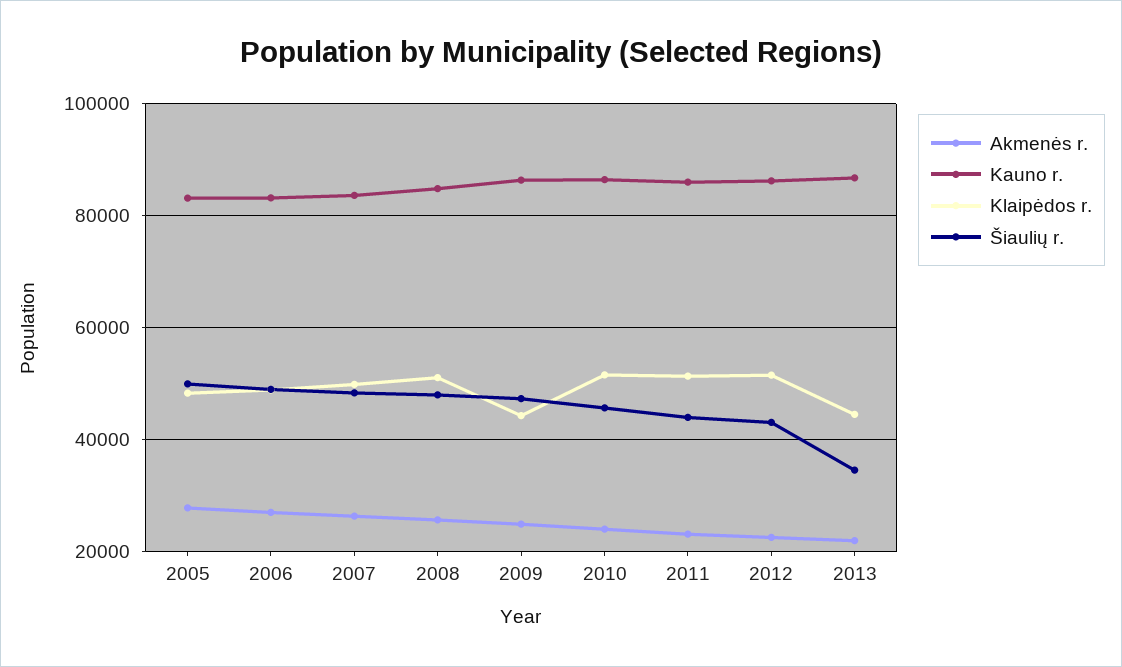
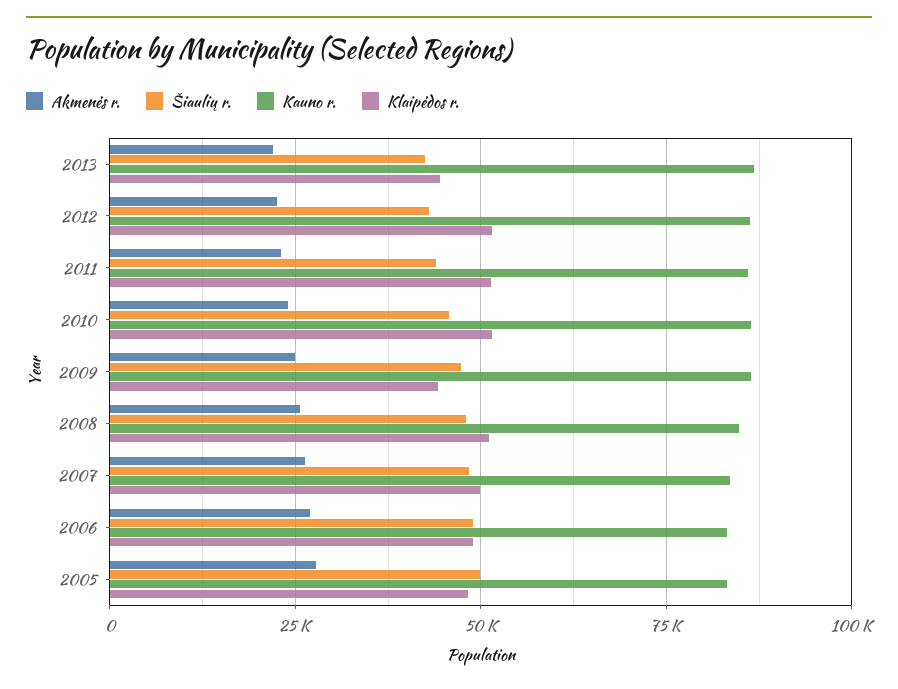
Šiaulių r., 2013: 34000 -> 42500

